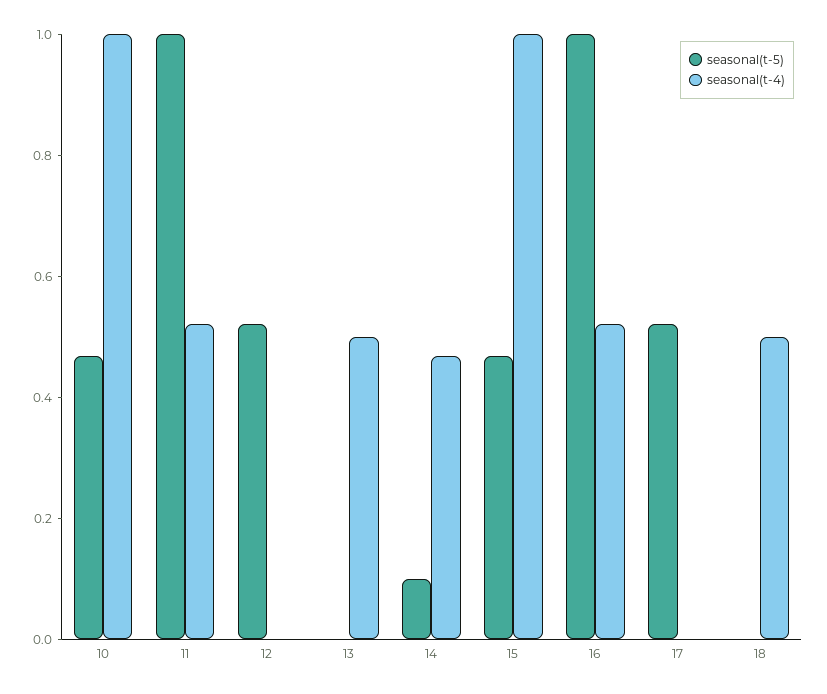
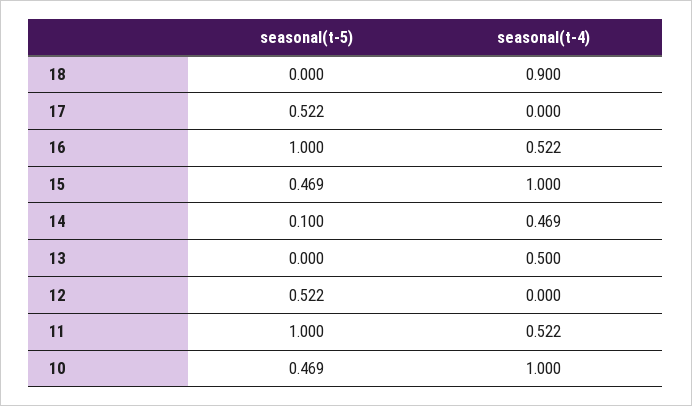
seasonal(t-4), 18: 0.5 -> 0.9

